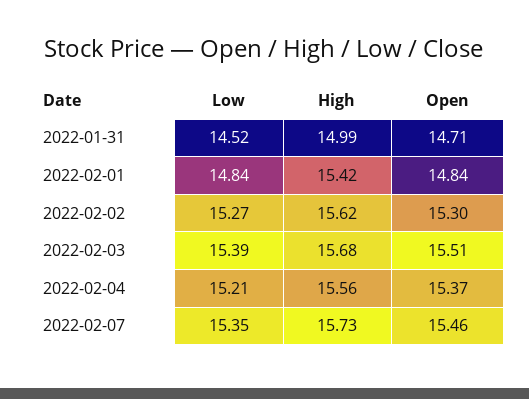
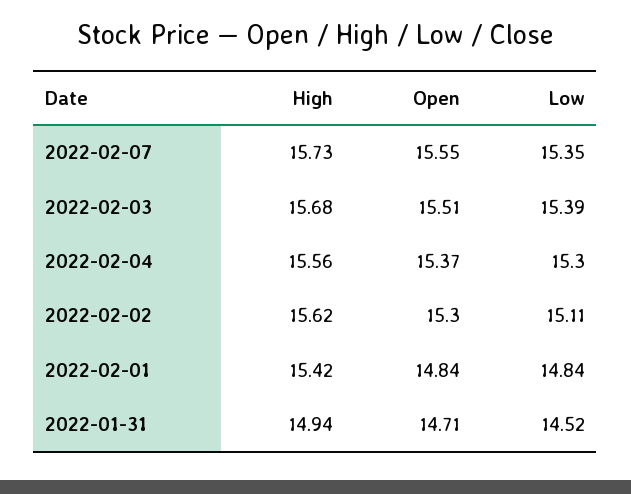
High, 2022-01-31: 14.99 -> 14.94
Low, 2022-02-02: 15.27 -> 15.11
Low, 2022-02-04: 15.21 -> 15.3
Open, 2022-02-07: 15.46 -> 15.55

